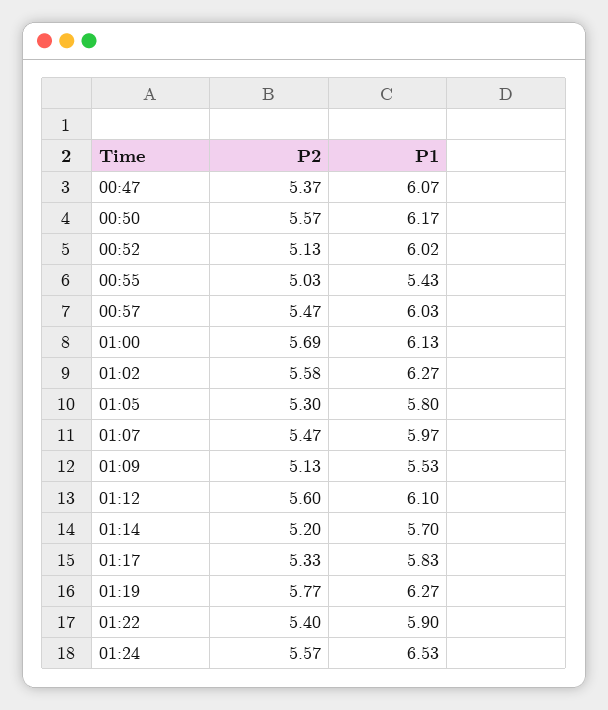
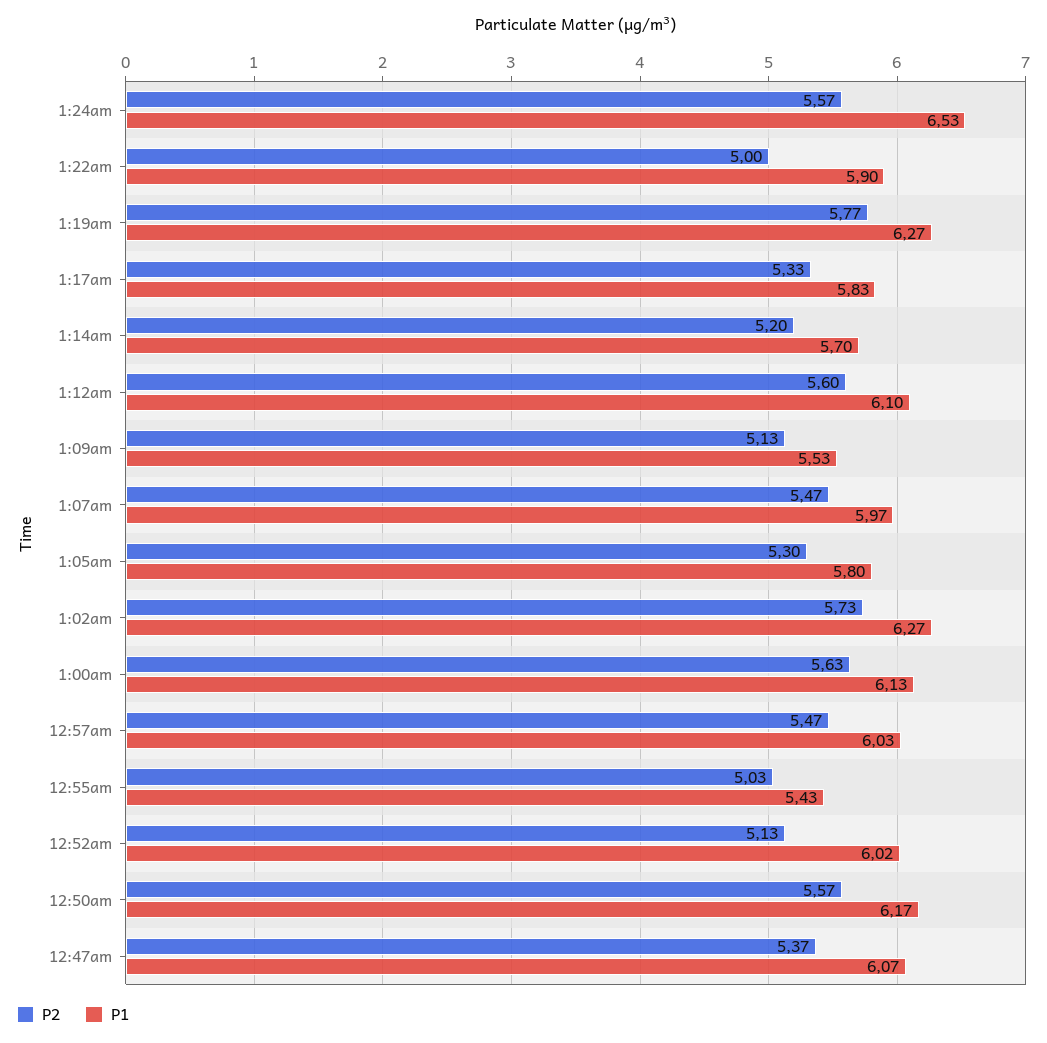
P2, 01:00: 5.69 -> 5.63
P2, 01:02: 5.58 -> 5.73
P2, 01:22: 5.4 -> 5

